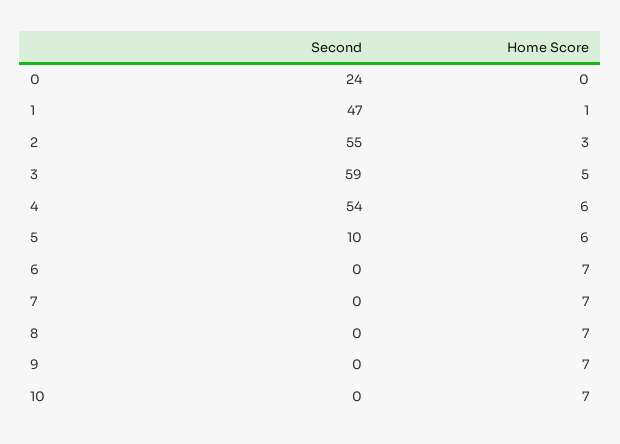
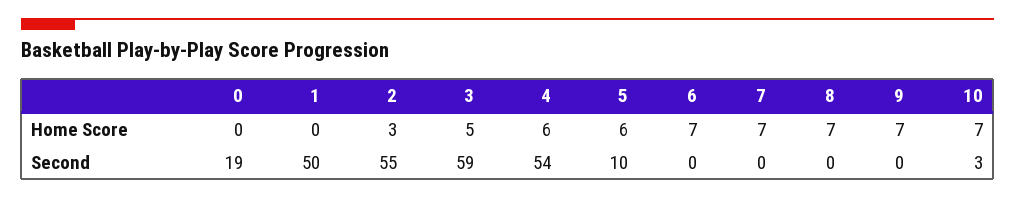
Second, 0: 24 -> 19
Second, 1: 47 -> 50
Home Score, 1: 1 -> 0
Second, 10: 0 -> 3

